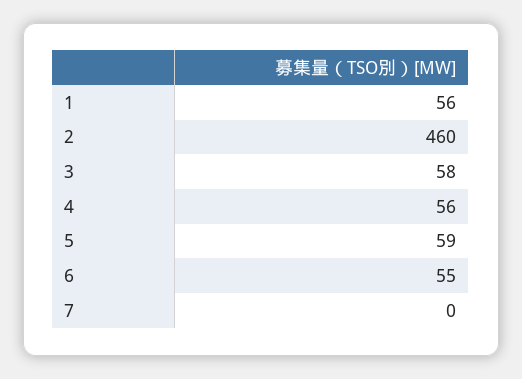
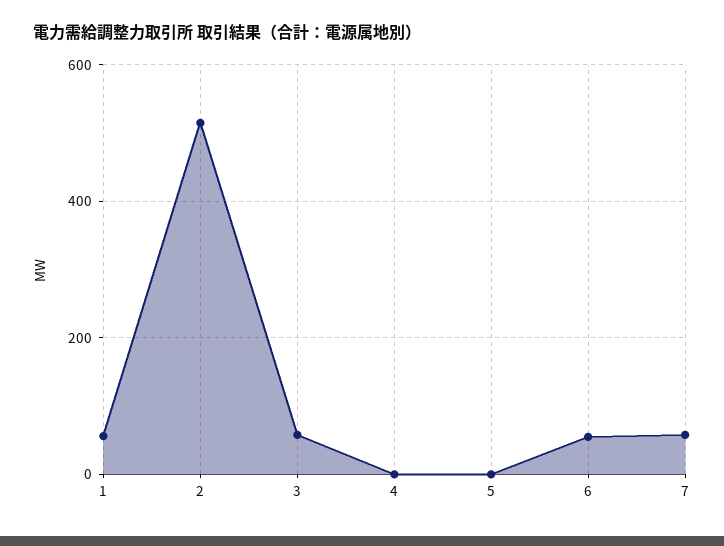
2: 460 -> 520
4: 56 -> 0
5: 59 -> 0
7: 0 -> 60

